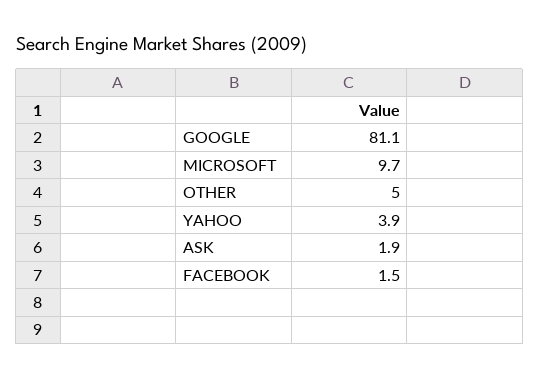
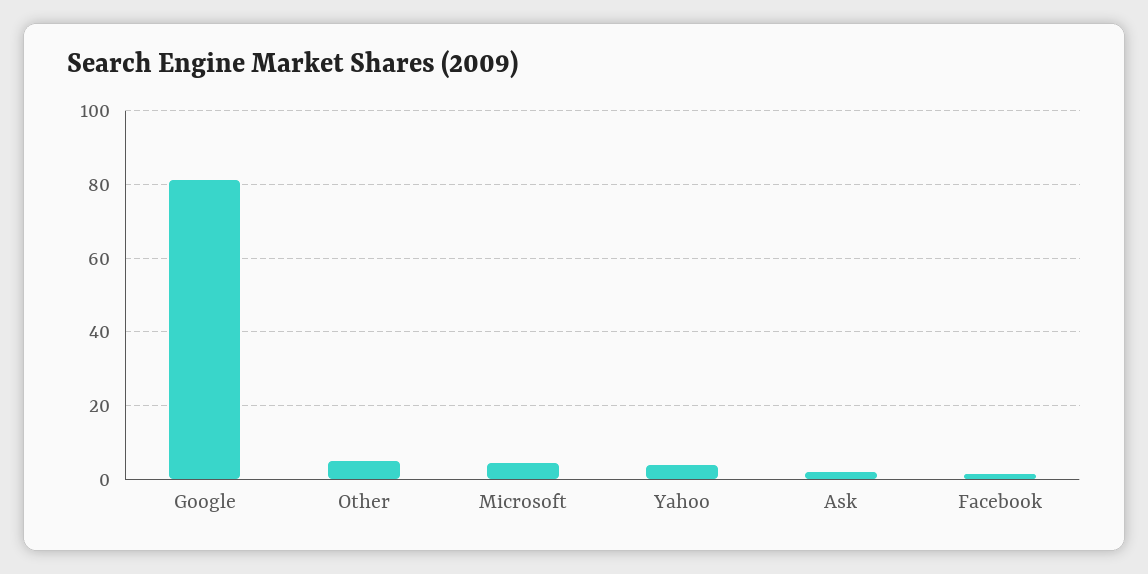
MICROSOFT: 9.7 -> 4

